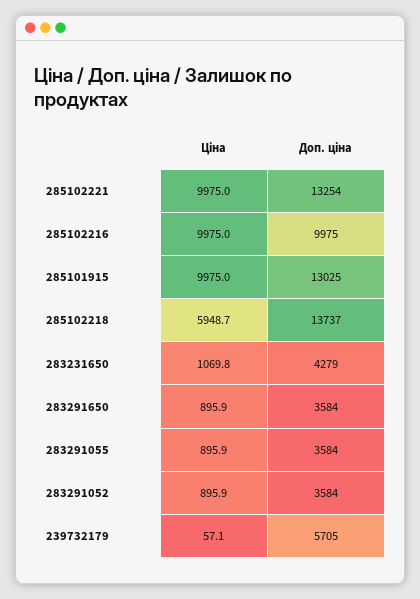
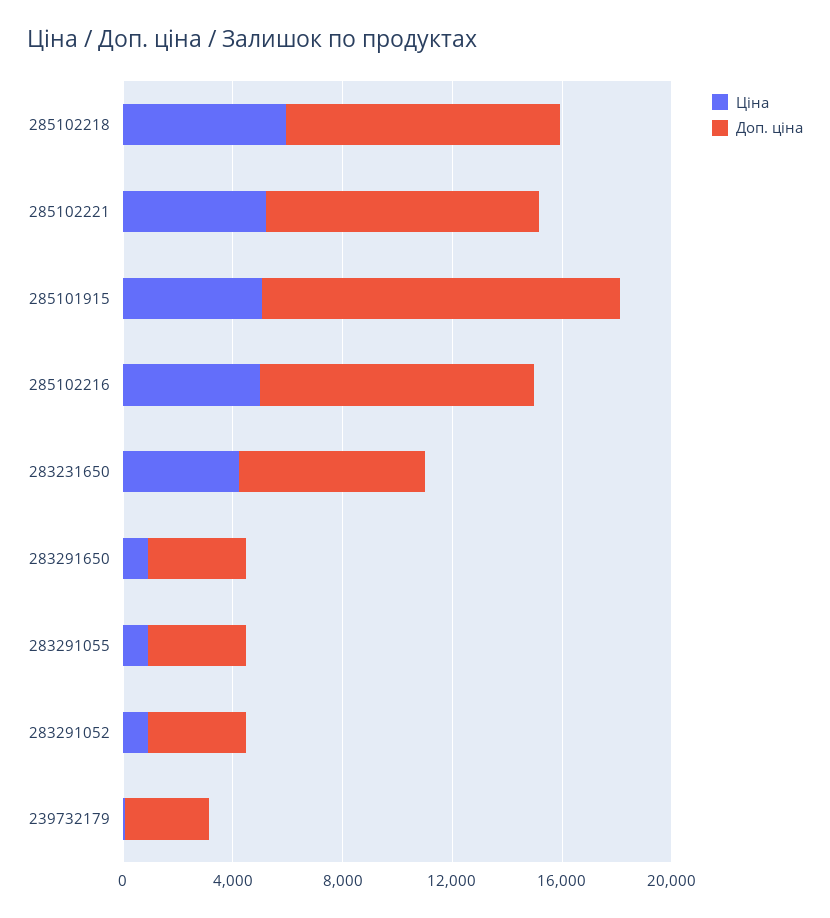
Ціна, 285102221: 9975 -> 5000
Доп. ціна, 285102221: 13254 -> 10000
Ціна, 285102216: 9975 -> 5000
Ціна, 285101915: 9975 -> 5000
Доп. ціна, 285102218: 13737 -> 10000
Ціна, 283231650: 1069.8 -> 4000
Доп. ціна, 283231650: 4279 -> 7000
Доп. ціна, 239732179: 5705 -> 3000

